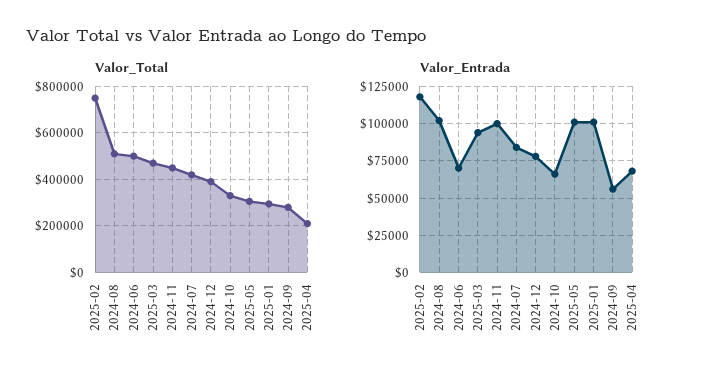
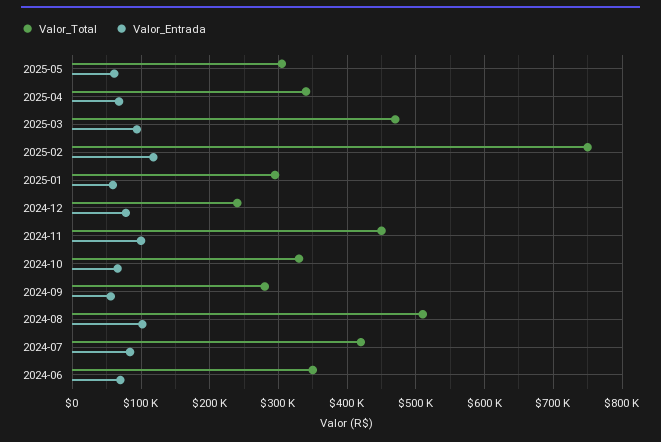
Valor_Total, 2024-06: 500000 -> 350000
Valor_Total, 2024-12: 400000 -> 240000
Valor_Total, 2025-04: 200000 -> 340000
Valor_Entrada, 2025-05: 100000 -> 60000
Valor_Entrada, 2025-01: 100000 -> 60000

